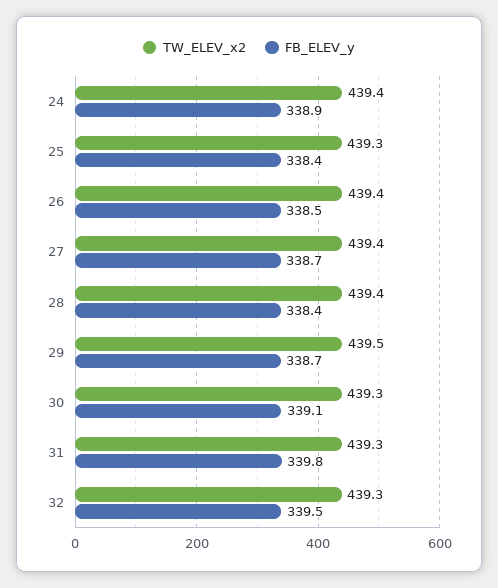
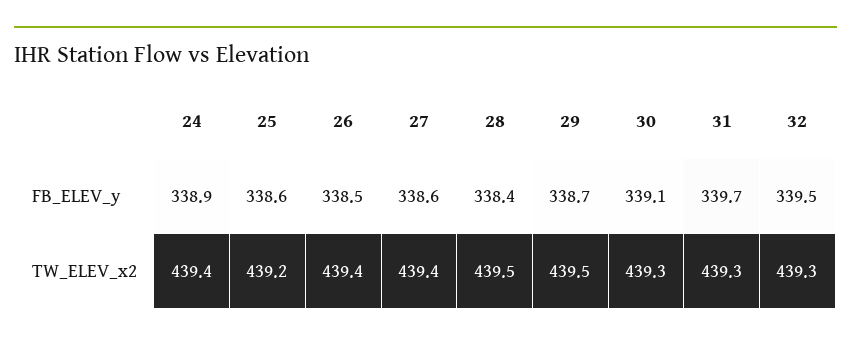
TW_ELEV_x2, 25: 439.3 -> 439.2
FB_ELEV_y, 25: 338.4 -> 338.6
FB_ELEV_y, 27: 338.7 -> 338.6
TW_ELEV_x2, 28: 439.4 -> 439.5
FB_ELEV_y, 31: 339.8 -> 339.7

